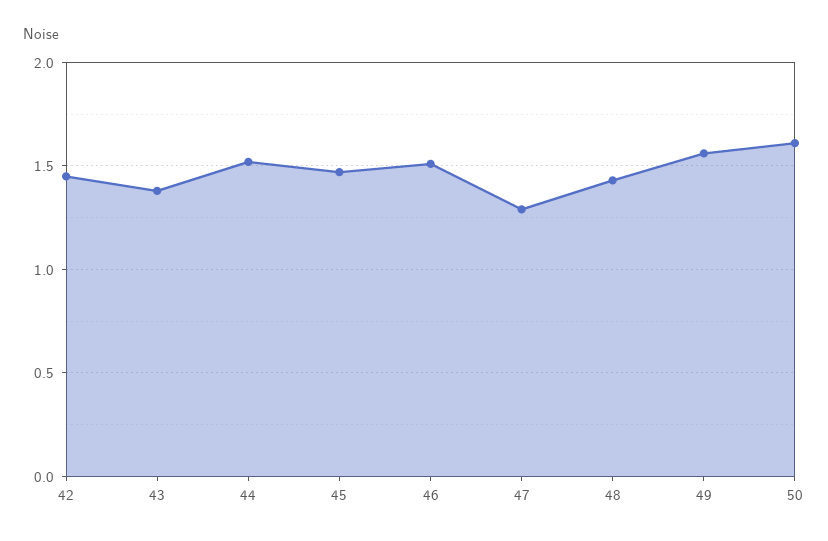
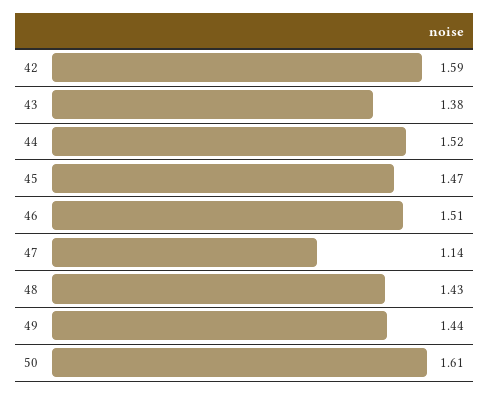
42: 1.45 -> 1.59
47: 1.3 -> 1.14
49: 1.55 -> 1.44

